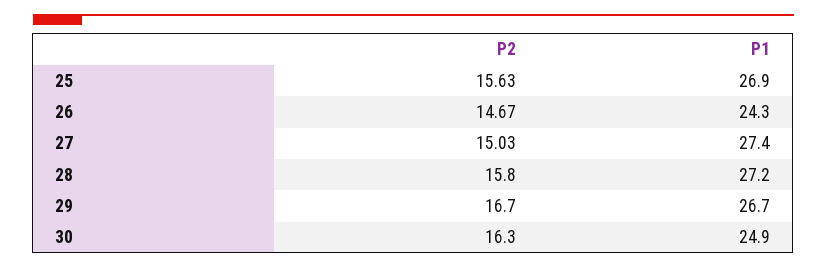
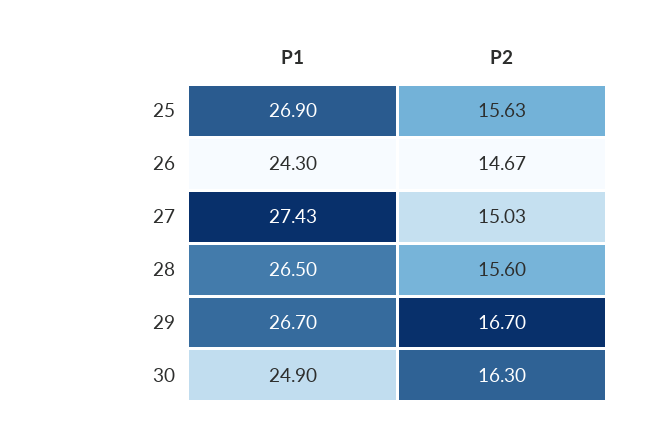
P2, 28: 15.8 -> 15.6
P1, 28: 27.2 -> 26.5

